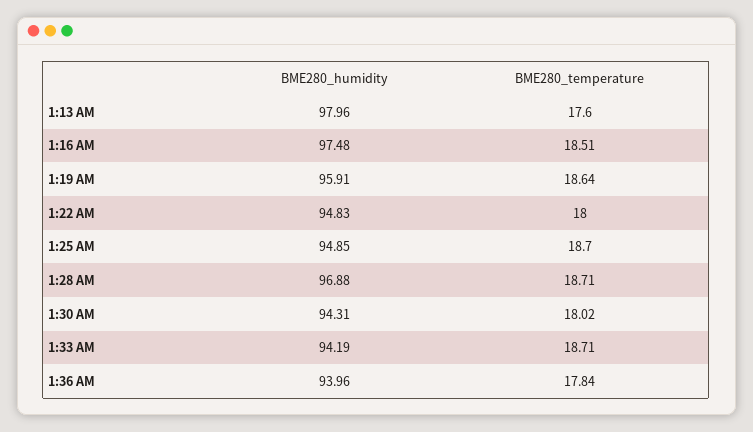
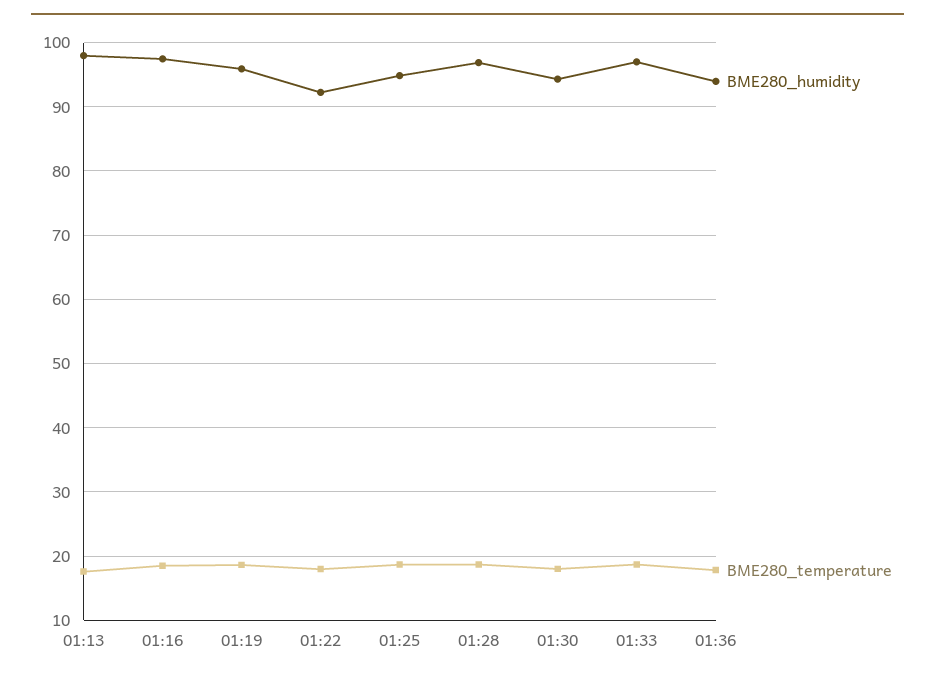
BME280_humidity, 1:22 AM: 94.83 -> 92
BME280_humidity, 1:33 AM: 94.19 -> 97

